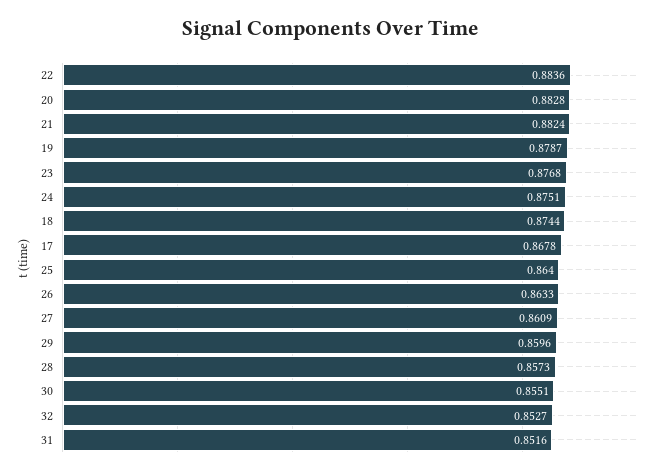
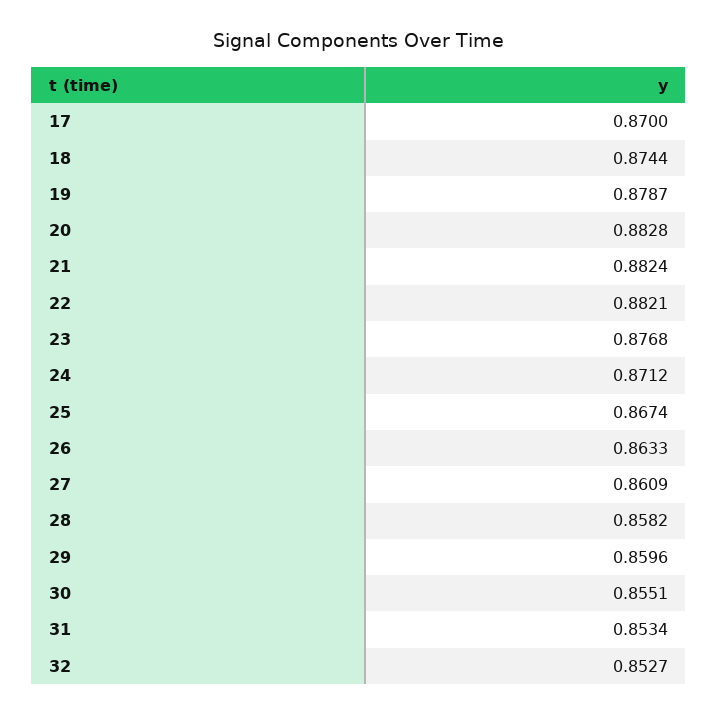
22: 0.8836 -> 0.8821
24: 0.8751 -> 0.8712
17: 0.8678 -> 0.87
25: 0.864 -> 0.8674
28: 0.8573 -> 0.8582
31: 0.8516 -> 0.8534

